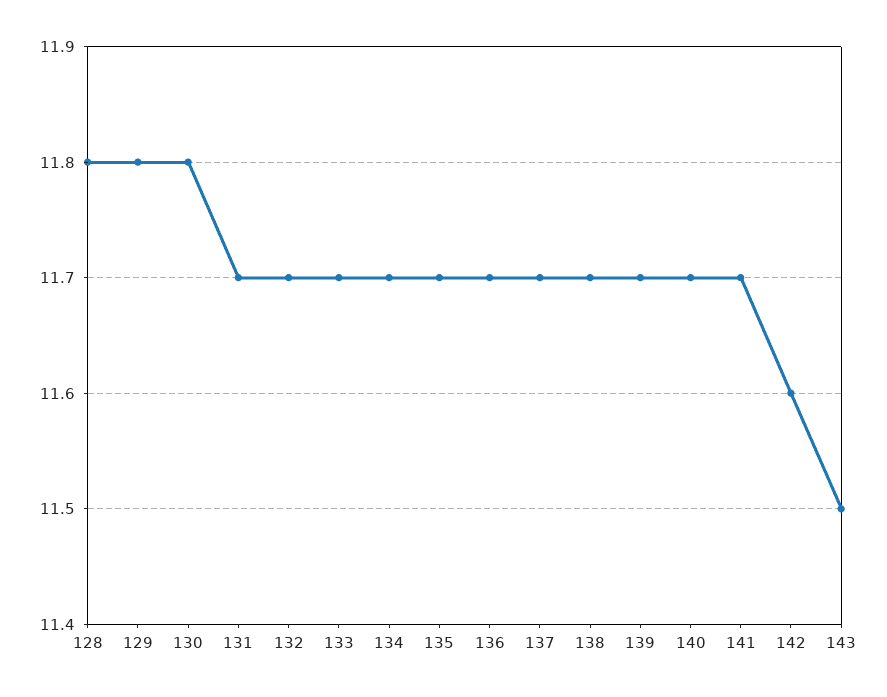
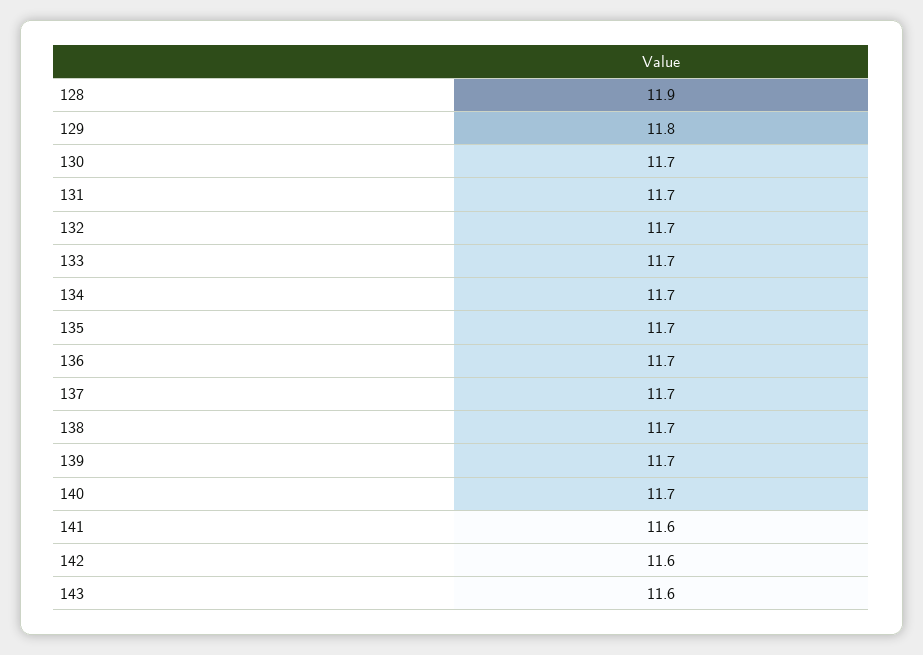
128: 11.8 -> 11.9
130: 11.8 -> 11.7
141: 11.7 -> 11.6
143: 11.5 -> 11.6

